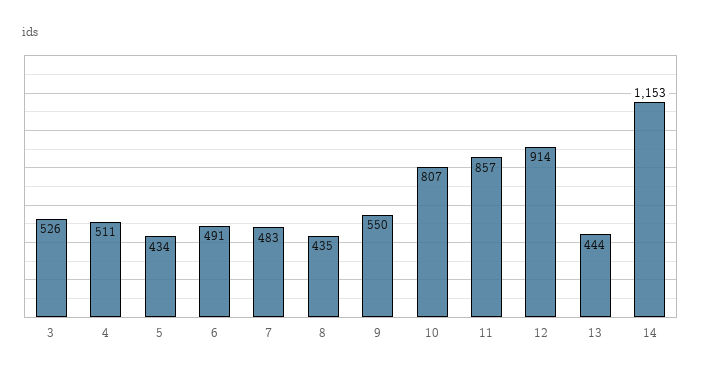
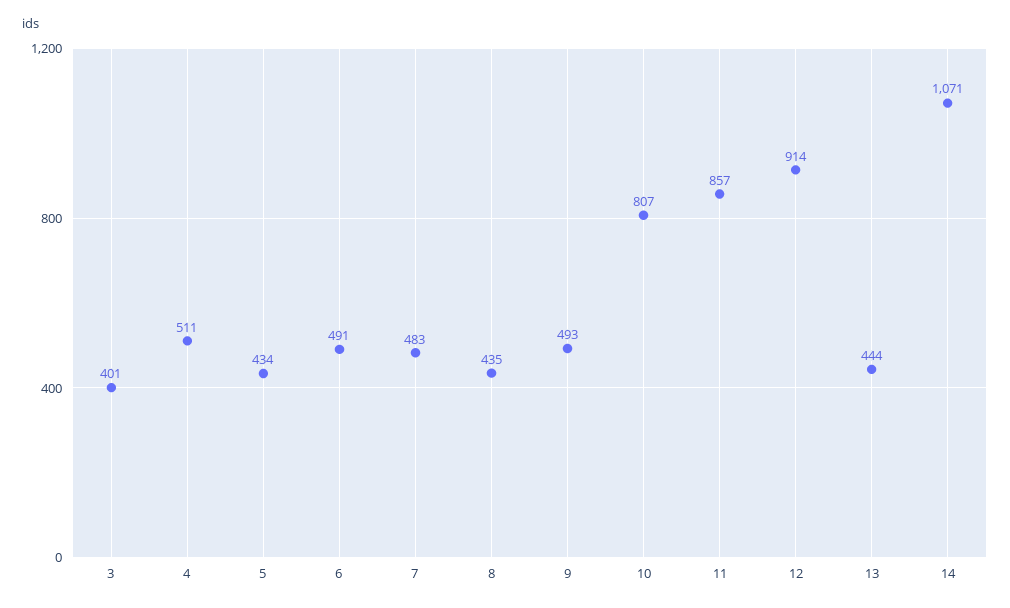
3: 526 -> 401
9: 550 -> 493
14: 1153 -> 1071

